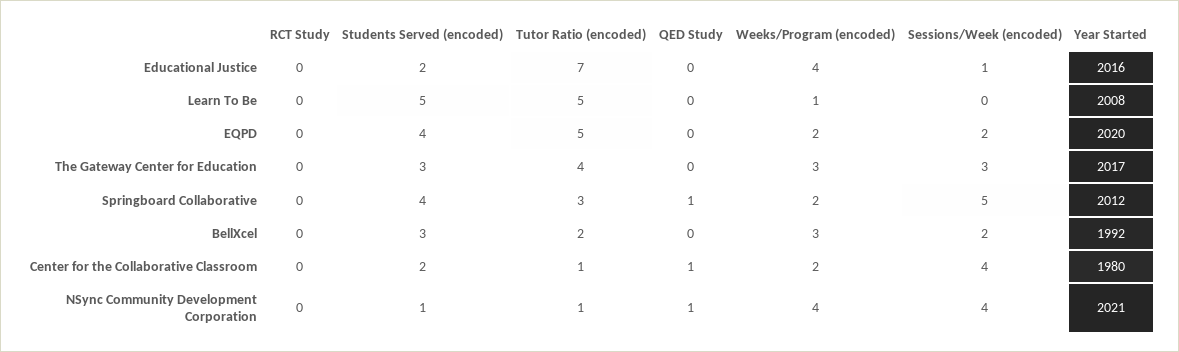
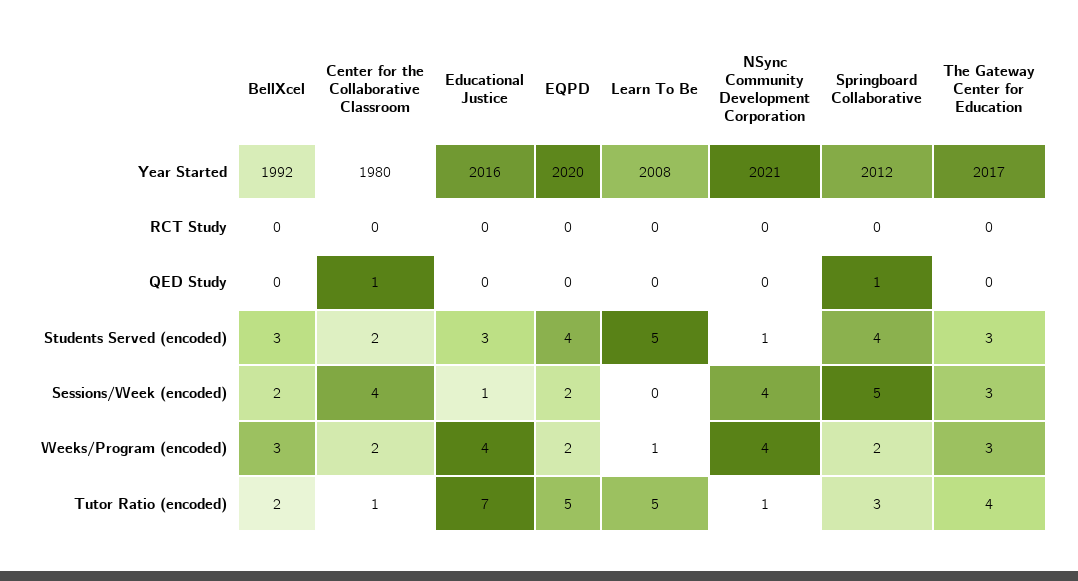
Students Served (encoded), Educational Justice: 2 -> 3
QED Study, NSync Community Development Corporation: 1 -> 0

